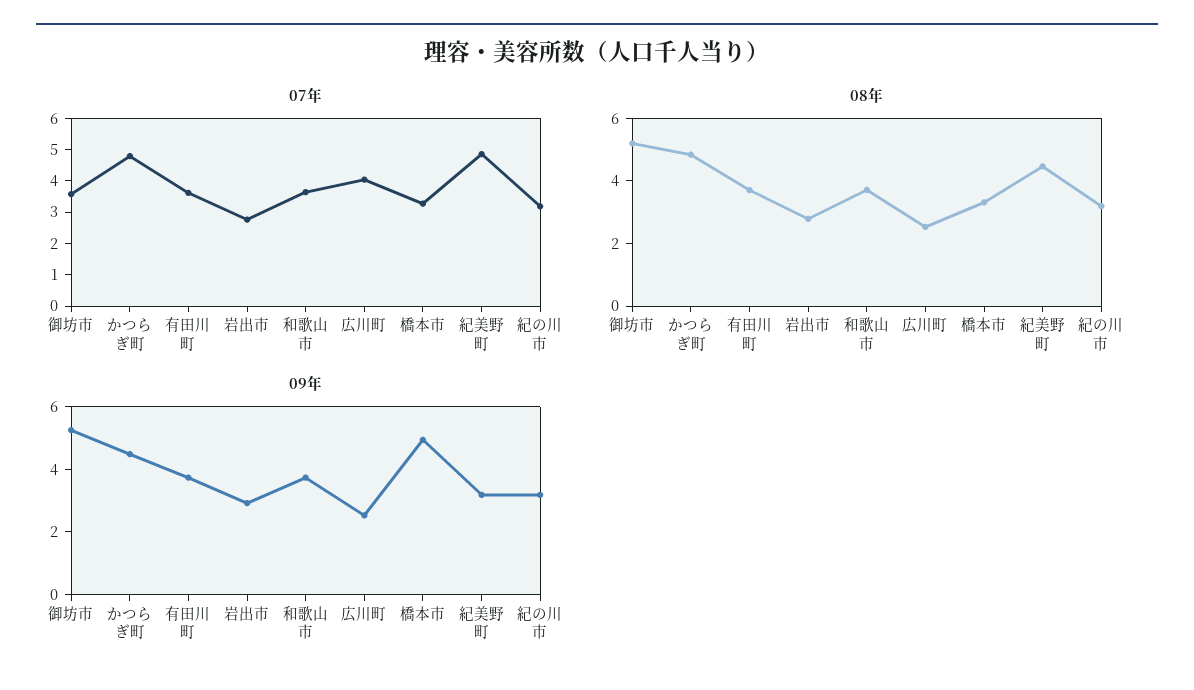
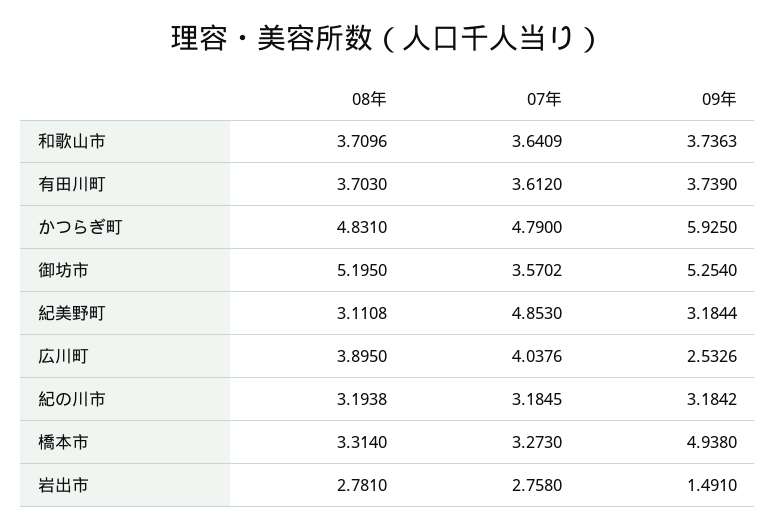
08年, 広川町: 2.5 -> 3.895
08年, 紀美野町: 4.5 -> 3.1108
09年, かつらぎ町: 4.5 -> 5.925
09年, 岩出市: 3 -> 1.491

